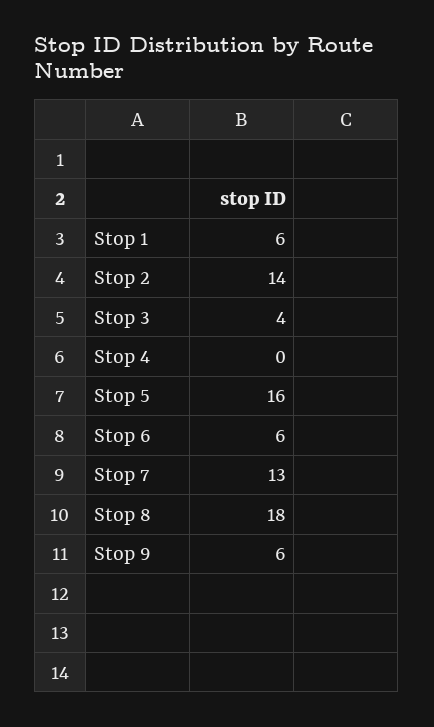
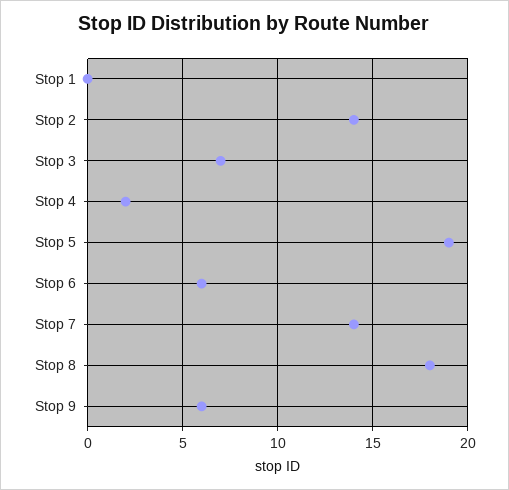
Stop 1: 6 -> 0
Stop 3: 4 -> 7
Stop 4: 0 -> 2
Stop 5: 16 -> 19
Stop 7: 13 -> 14

